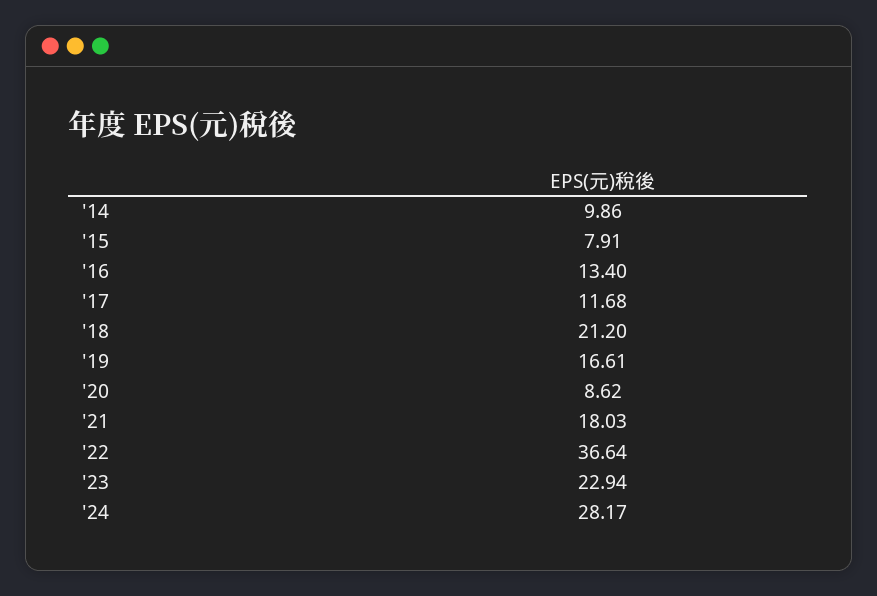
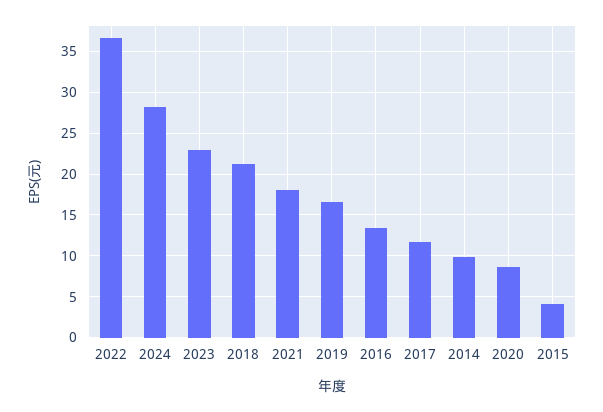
'15: 7.91 -> 4

